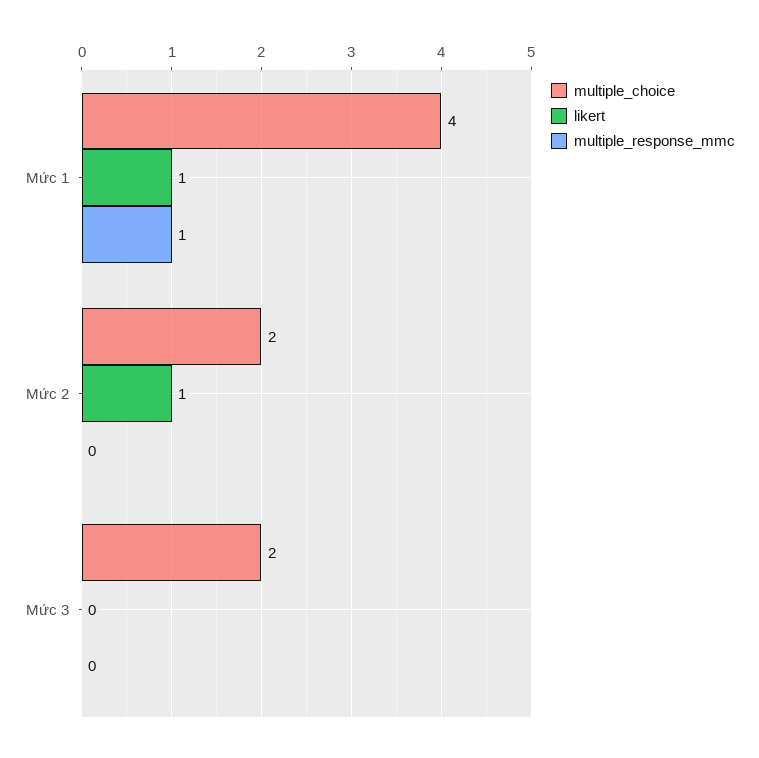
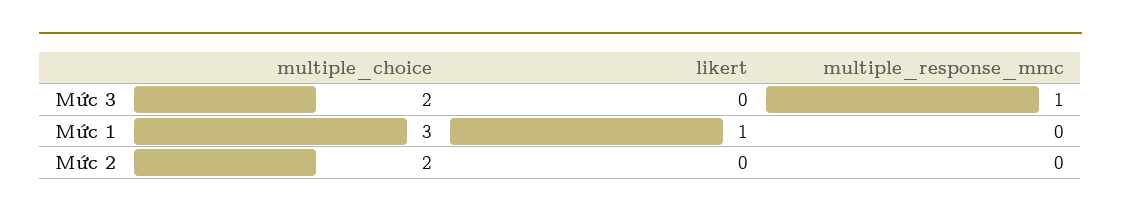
multiple_choice, Mức 1: 4 -> 3
multiple_response_mmc, Mức 1: 1 -> 0
likert, Mức 2: 1 -> 0
multiple_response_mmc, Mức 3: 0 -> 1

